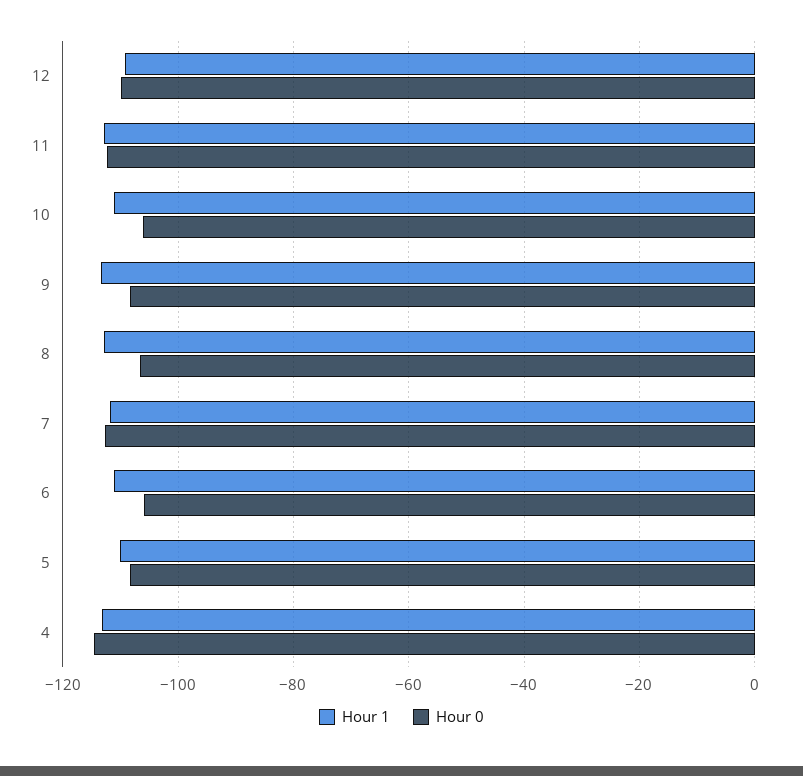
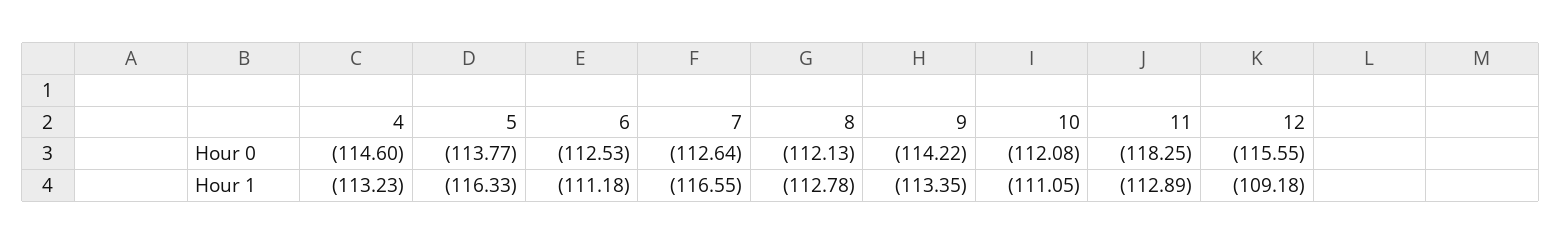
Hour 0, 12: -110 -> -115.55
Hour 0, 11: -112 -> -118.25
Hour 0, 10: -106 -> -112.08
Hour 0, 9: -108 -> -114.22
Hour 0, 8: -106 -> -112.13
Hour 1, 7: -112 -> -116.55
Hour 0, 6: -106 -> -112.53
Hour 1, 5: -110 -> -116.33
Hour 0, 5: -108 -> -113.77

